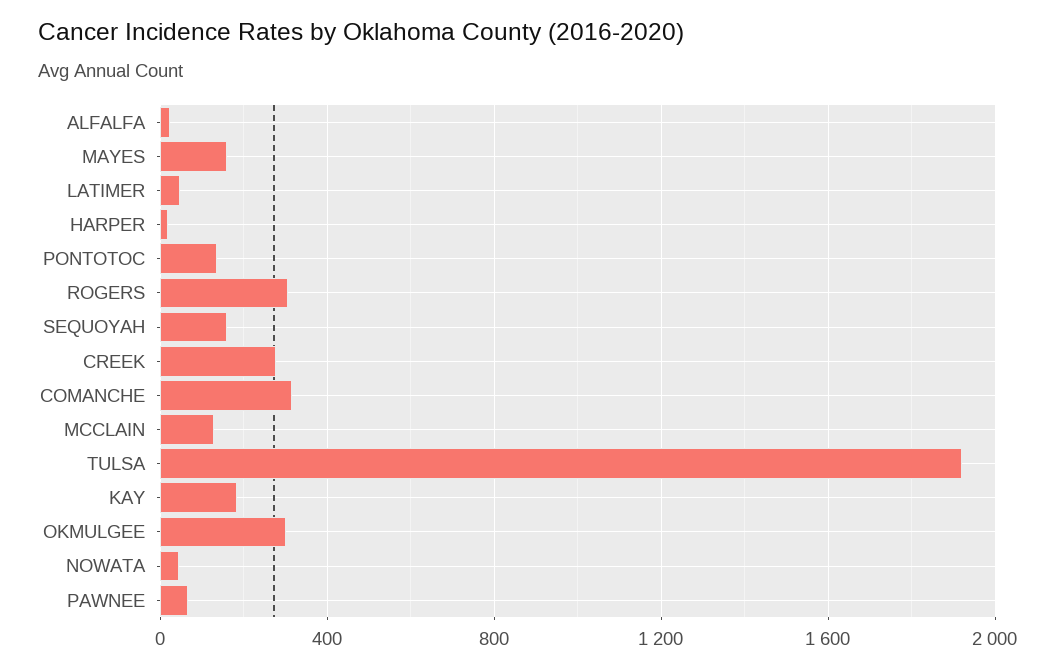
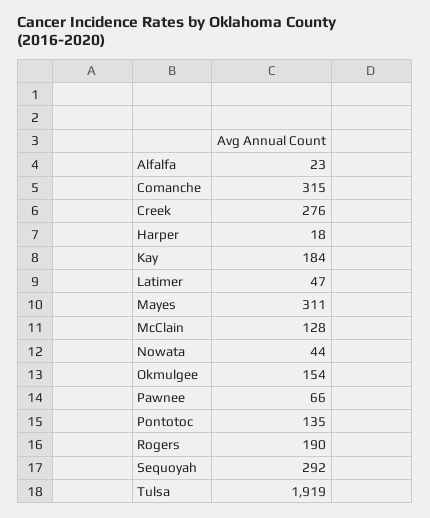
MAYES: 150 -> 311
ROGERS: 300 -> 190
SEQUOYAH: 150 -> 292
OKMULGEE: 300 -> 154

